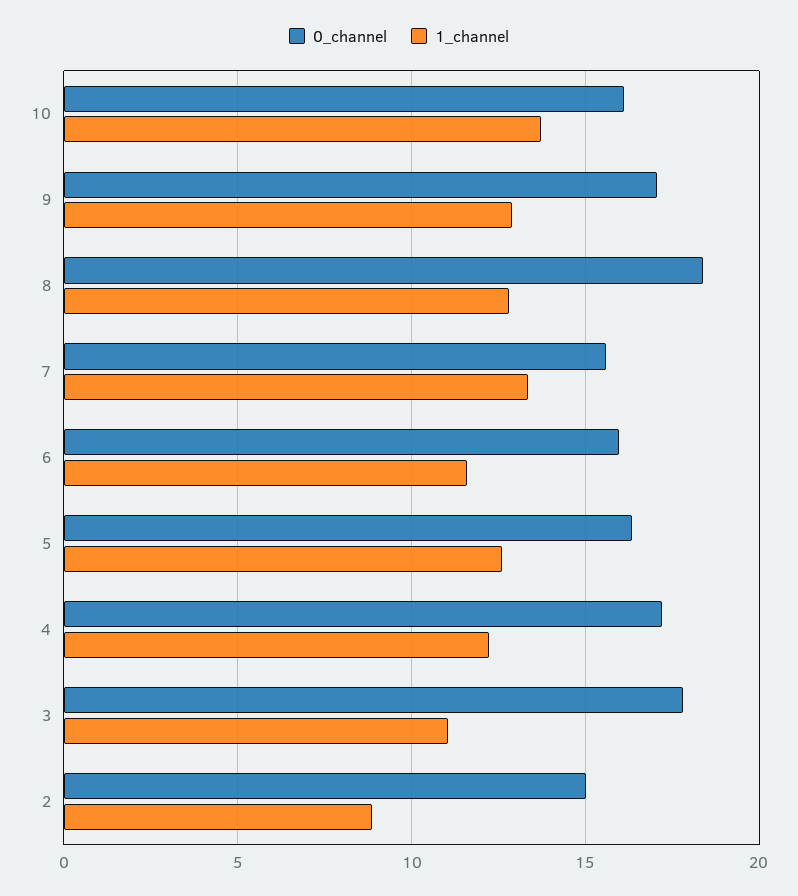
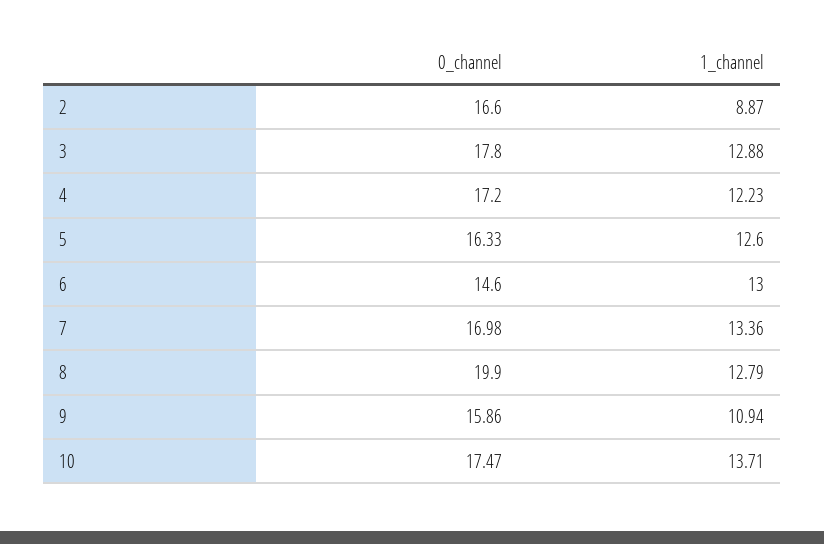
0_channel, 10: 16 -> 17.47
0_channel, 9: 17 -> 15.86
1_channel, 9: 13 -> 10.94
0_channel, 8: 18.5 -> 19.9
0_channel, 7: 15.5 -> 16.98
0_channel, 6: 16 -> 14.6
1_channel, 6: 11.5 -> 13
1_channel, 3: 11 -> 12.88
0_channel, 2: 15 -> 16.6

